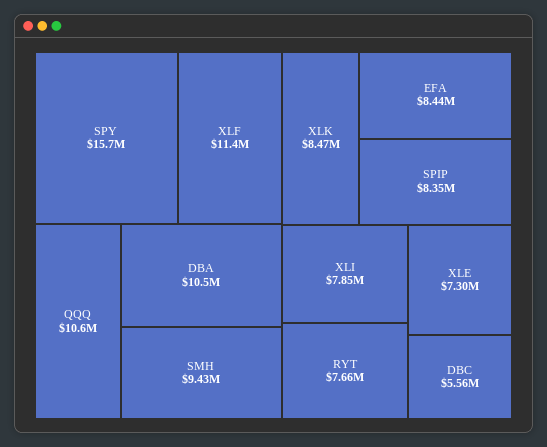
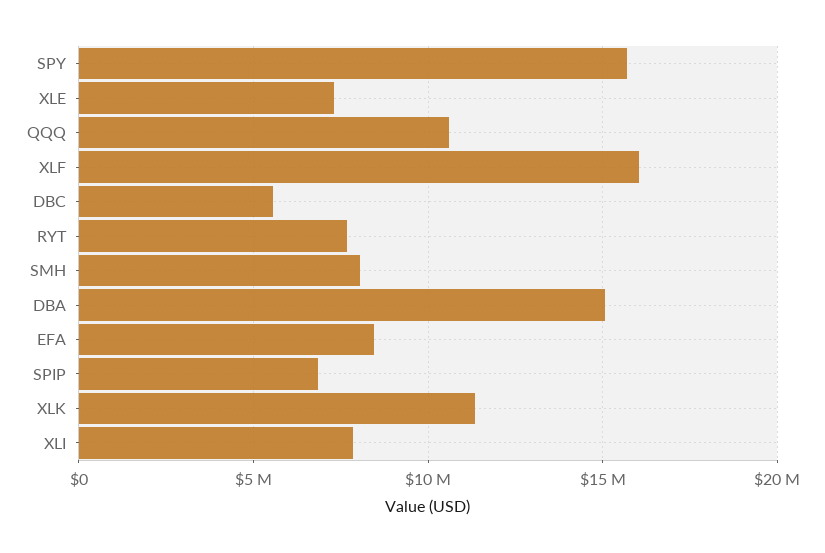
XLF: 11400000 -> 16000000
DBA: 10500000 -> 15000000
SMH: 9430000 -> 8000000
XLK: 8470000 -> 11500000
SPIP: 8350000 -> 7000000

